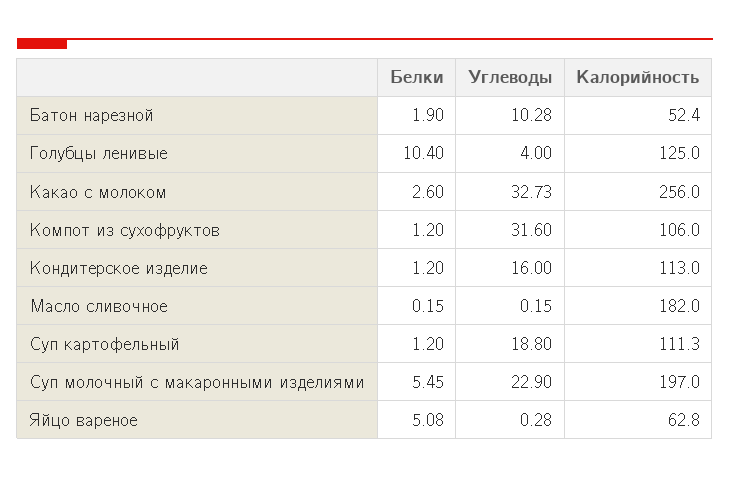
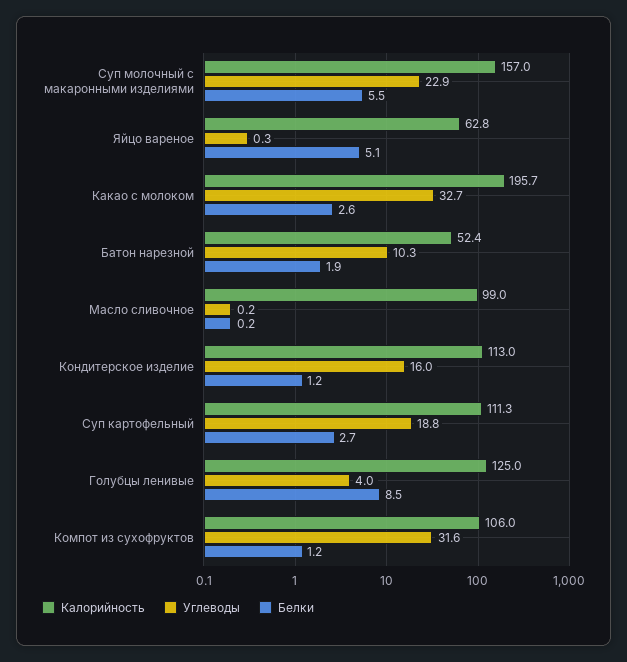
Белки, Голубцы ленивые: 10.4 -> 8.5
Калорийность, Какао с молоком: 256 -> 195.7
Калорийность, Масло сливочное: 182 -> 99
Белки, Суп картофельный: 1.2 -> 2.7
Калорийность, Суп молочный с макаронными изделиями: 197 -> 157

